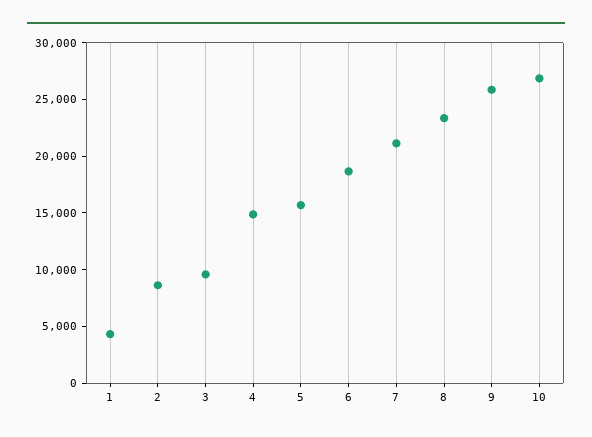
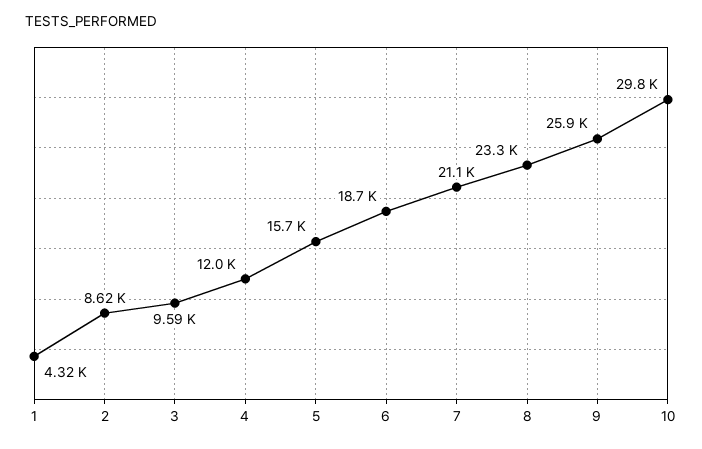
4: 15000 -> 12000
10: 27000 -> 29800

